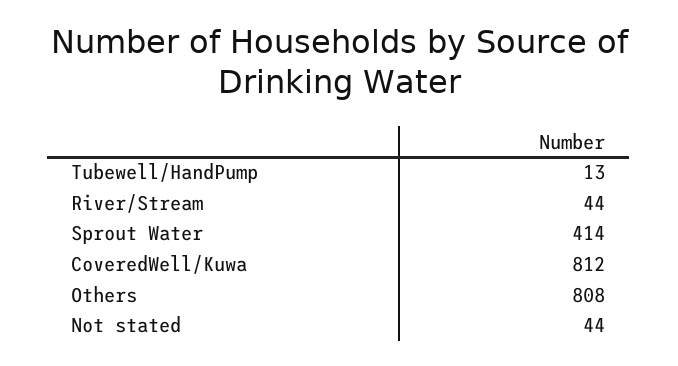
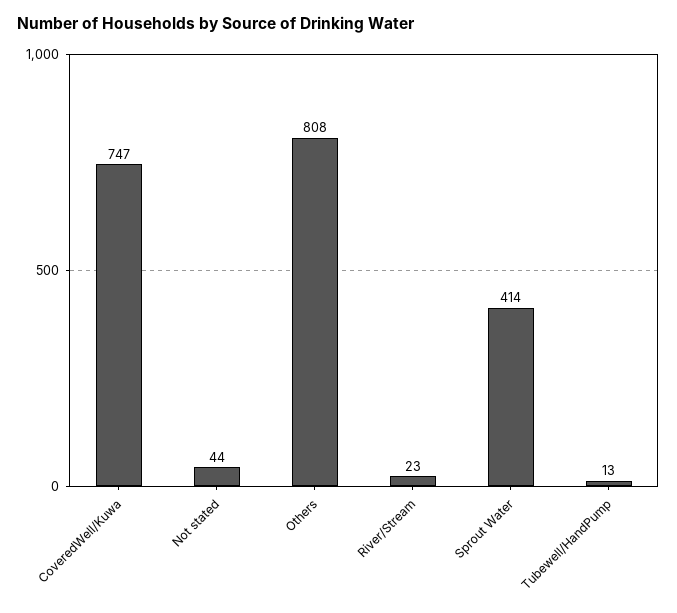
River/Stream: 44 -> 23
CoveredWell/Kuwa: 812 -> 747

